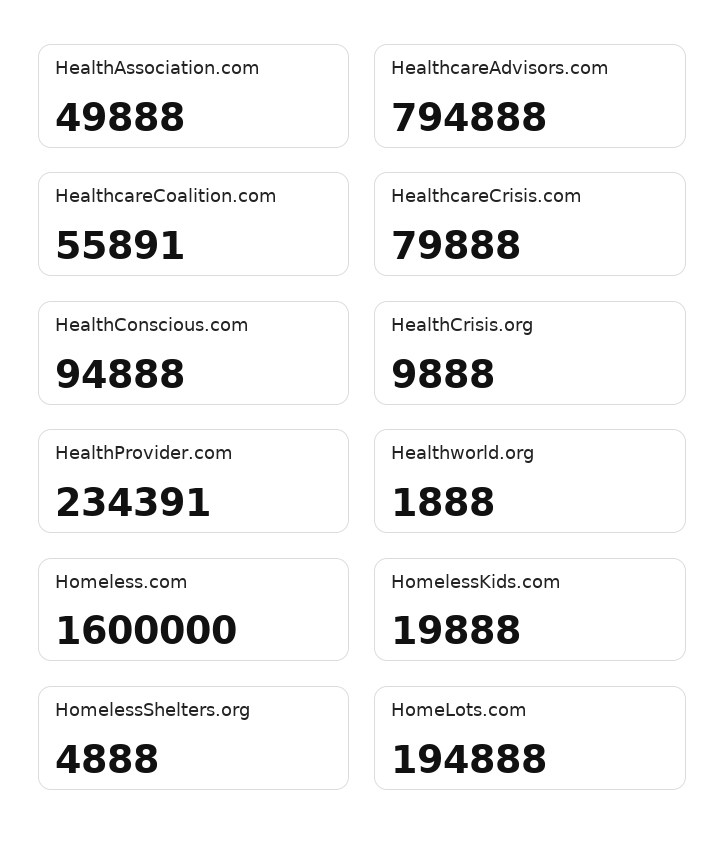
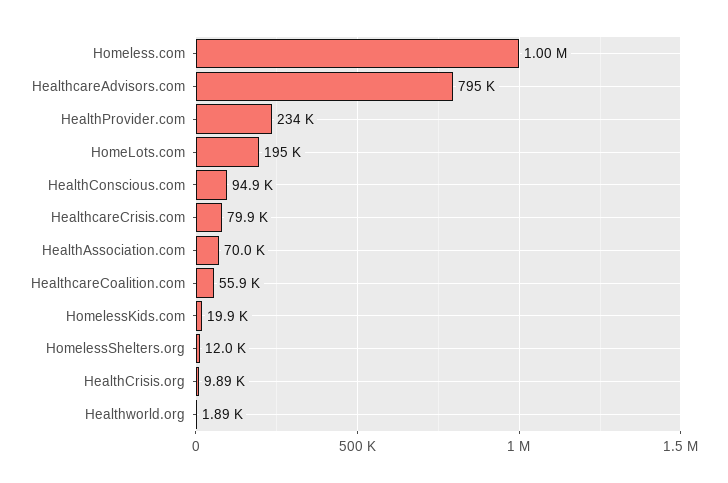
HealthAssociation.com: 49888 -> 70000
Homeless.com: 1600000 -> 1000000
HomelessShelters.org: 4888 -> 12000

